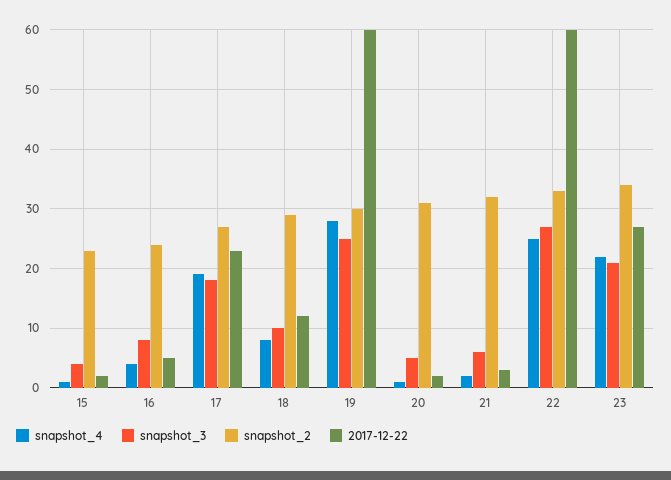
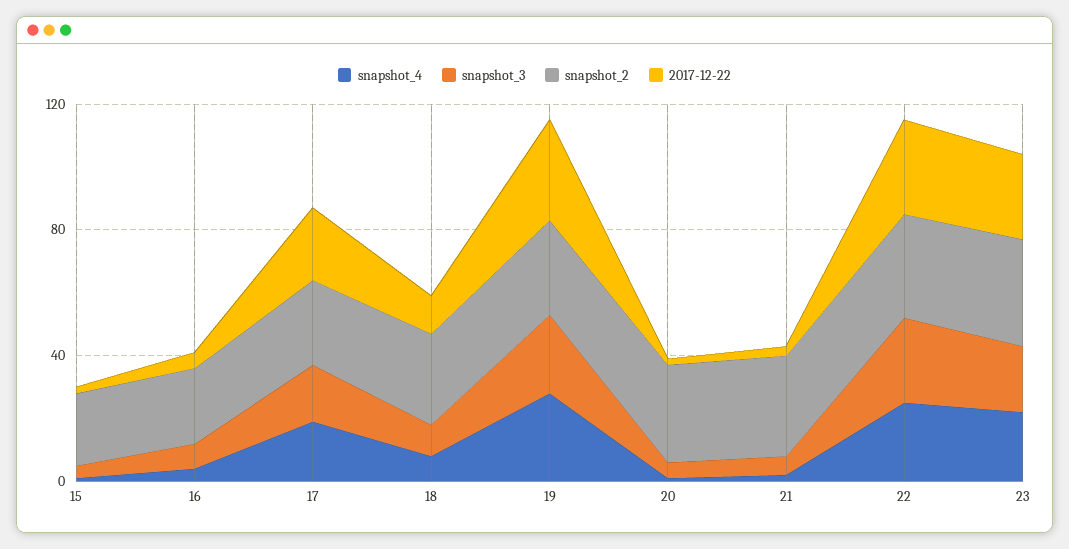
2017-12-22, 19: 60 -> 30
2017-12-22, 22: 60 -> 30

